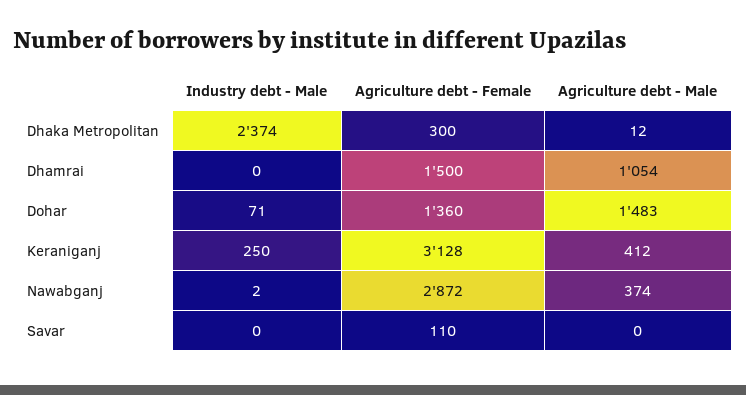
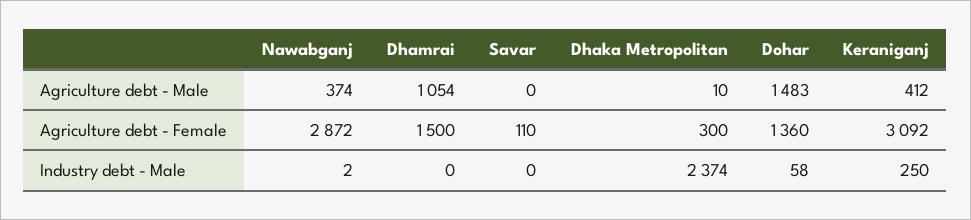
Agriculture debt - Male, Dhaka Metropolitan: 12 -> 10
Industry debt - Male, Dohar: 71 -> 58
Agriculture debt - Female, Keraniganj: 3128 -> 3092

